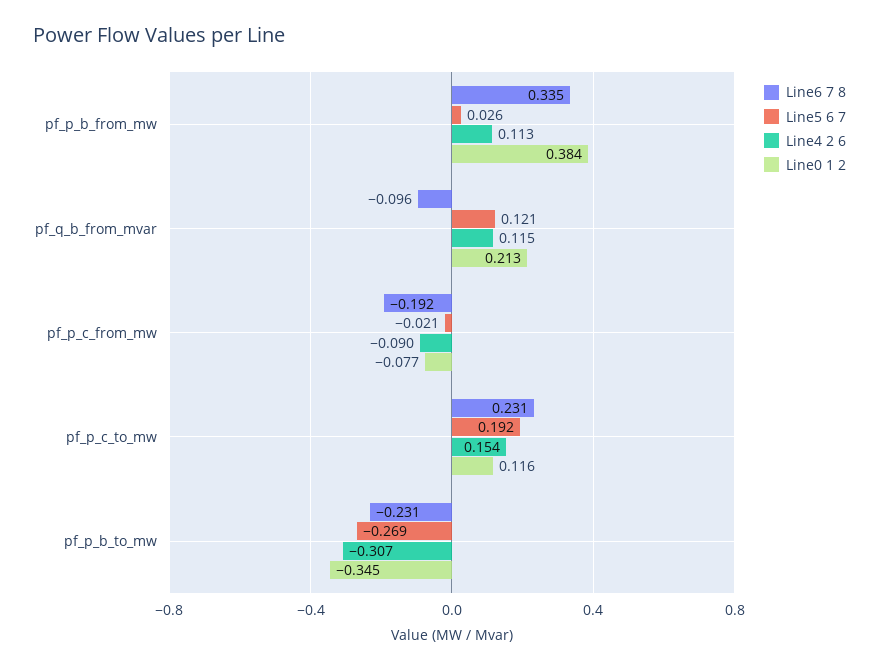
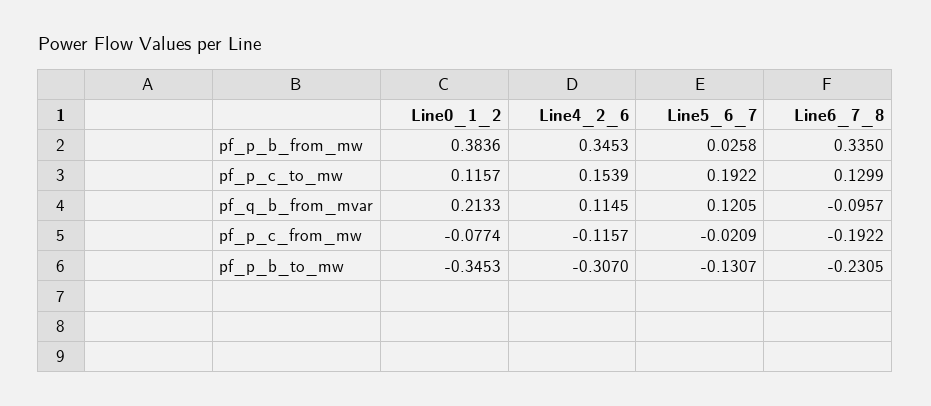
Line4 2 6, pf_p_b_from_mw: 0.113 -> 0.3453
Line4 2 6, pf_p_c_from_mw: -0.09 -> -0.1157
Line6 7 8, pf_p_c_to_mw: 0.231 -> 0.1299
Line5 6 7, pf_p_b_to_mw: -0.269 -> -0.1307

